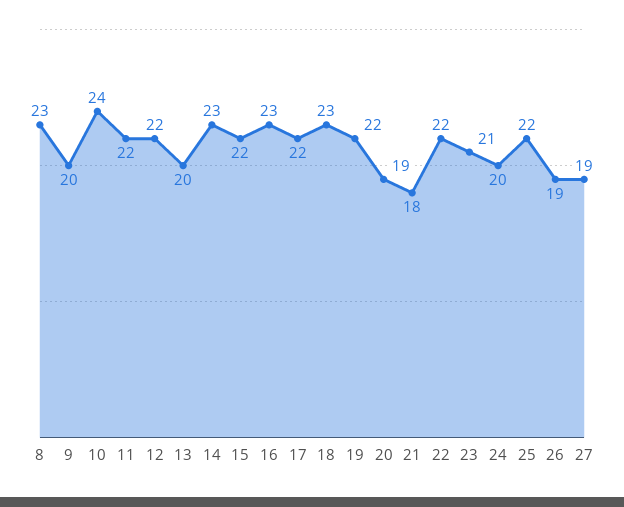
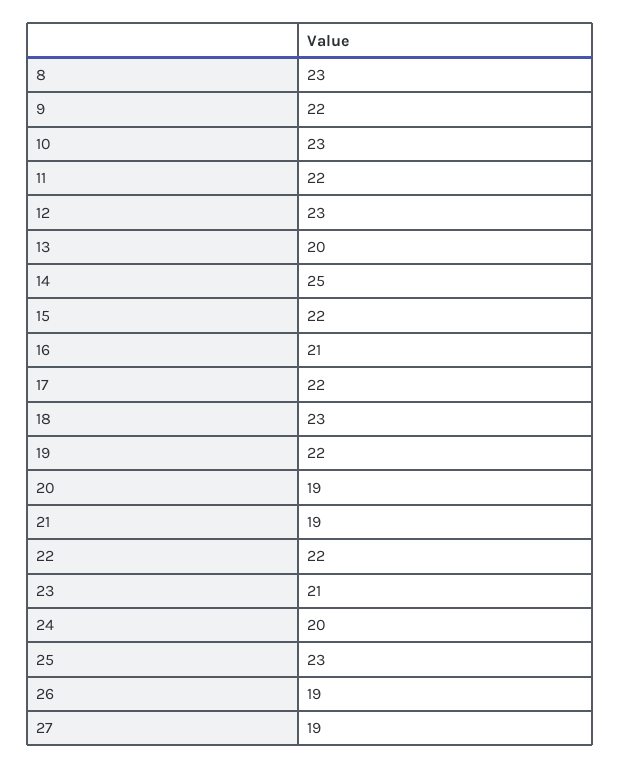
9: 20 -> 22
10: 24 -> 23
12: 22 -> 23
14: 23 -> 25
16: 23 -> 21
21: 18 -> 19
25: 22 -> 23

